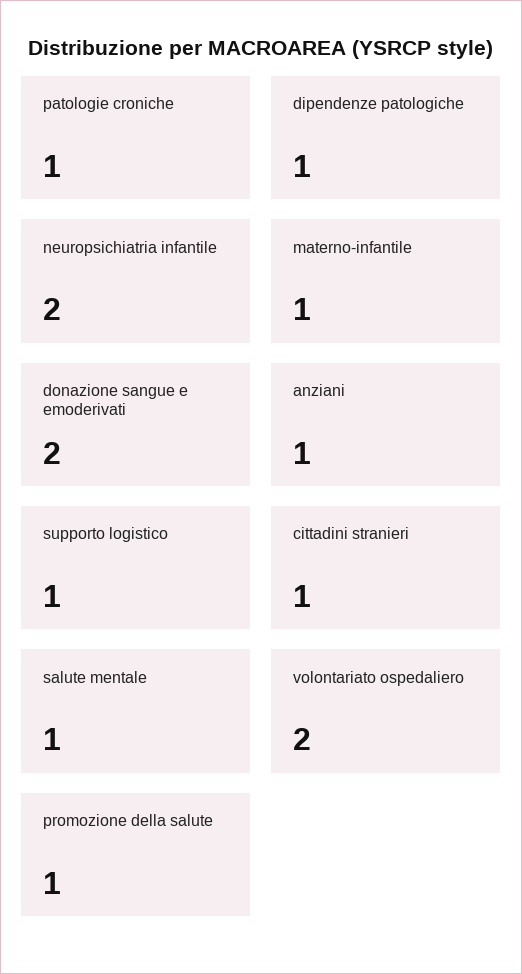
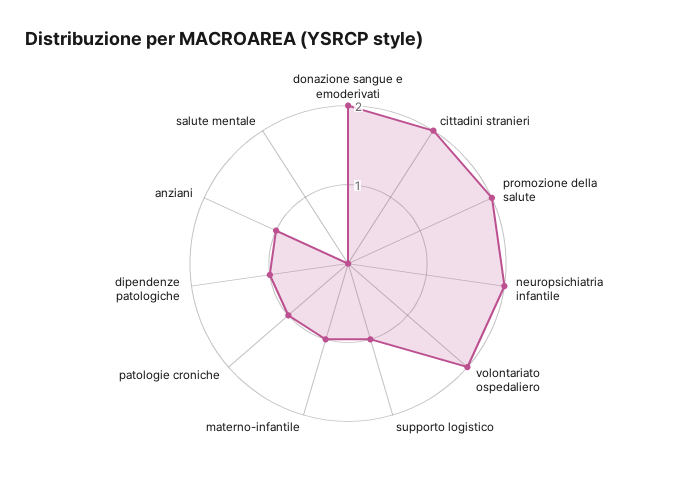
cittadini stranieri: 1 -> 2
salute mentale: 1 -> 0
promozione della salute: 1 -> 2

